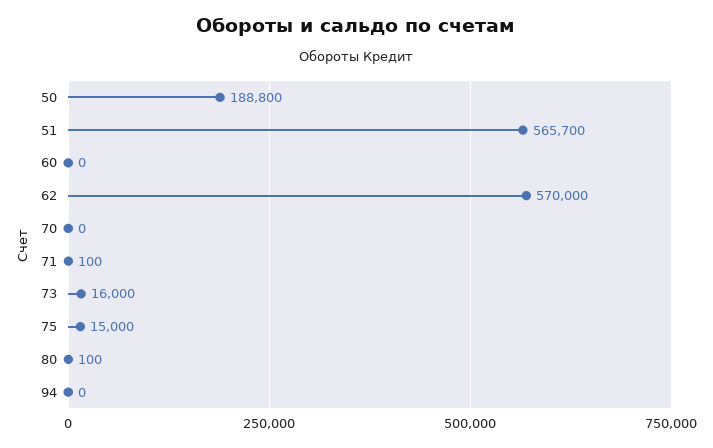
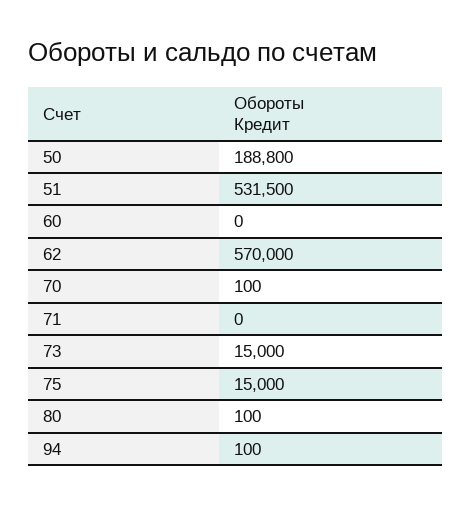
51: 565700 -> 531500
70: 0 -> 100
71: 100 -> 0
73: 16000 -> 15000
94: 0 -> 100

